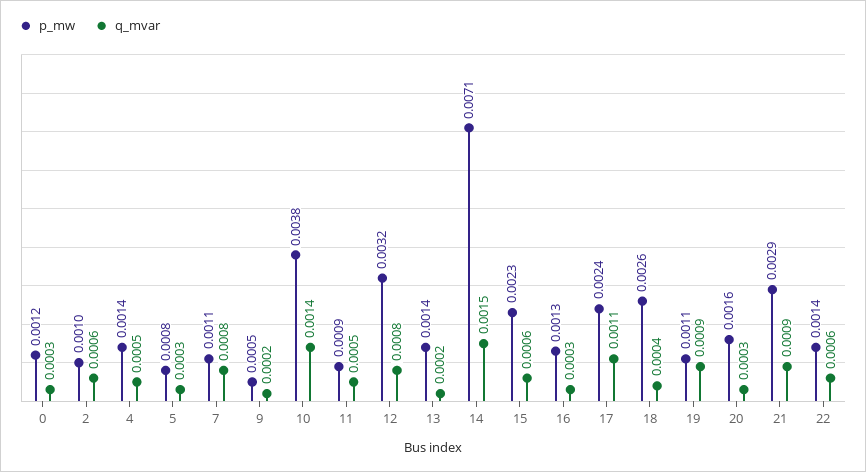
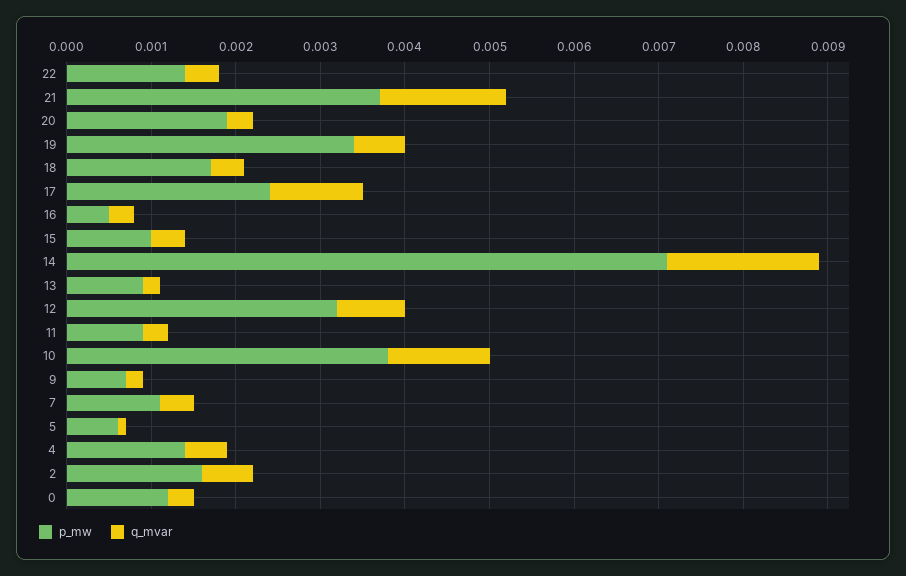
p_mw, 2: 0.001 -> 0.0016
p_mw, 5: 0.0008 -> 0.0006
q_mvar, 5: 0.0003 -> 0.0001
q_mvar, 7: 0.0008 -> 0.0004
p_mw, 9: 0.0005 -> 0.0007
q_mvar, 10: 0.0014 -> 0.0012
q_mvar, 11: 0.0005 -> 0.0003
p_mw, 13: 0.0014 -> 0.0009
q_mvar, 14: 0.0015 -> 0.0018
p_mw, 15: 0.0023 -> 0.001
q_mvar, 15: 0.0006 -> 0.0004
p_mw, 16: 0.0013 -> 0.0005
p_mw, 18: 0.0026 -> 0.0017
p_mw, 19: 0.0011 -> 0.0034
q_mvar, 19: 0.0009 -> 0.0006
p_mw, 20: 0.0016 -> 0.0019
p_mw, 21: 0.0029 -> 0.0037
q_mvar, 21: 0.0009 -> 0.0015
q_mvar, 22: 0.0006 -> 0.0004

